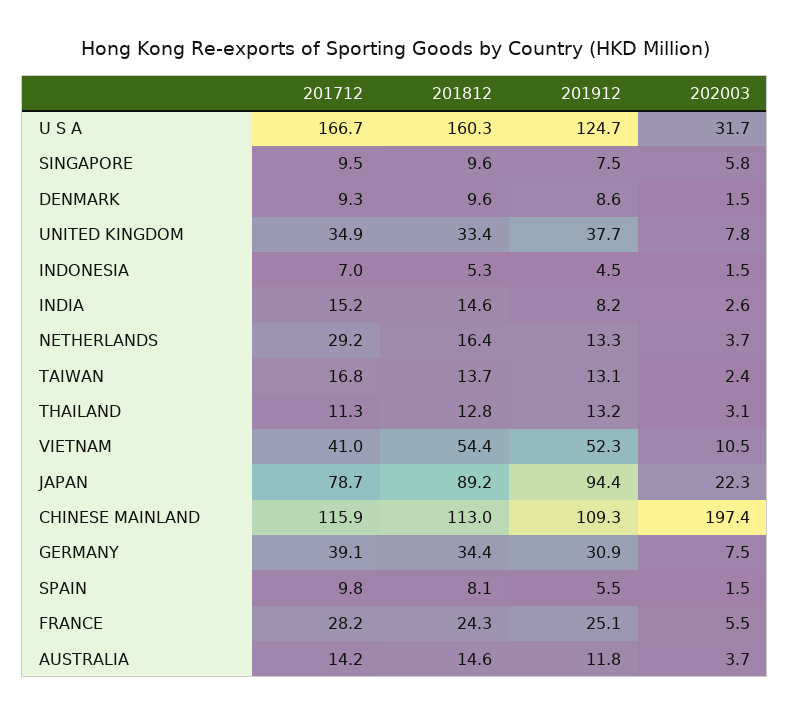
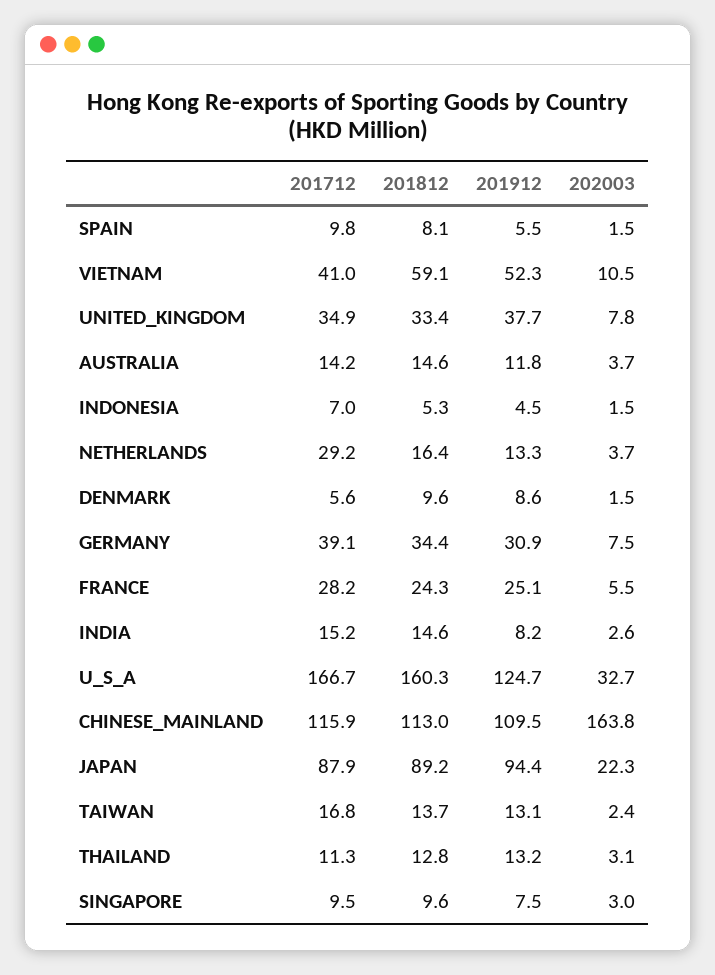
202003, U S A: 31.7 -> 32.7
202003, SINGAPORE: 5.8 -> 3
201712, DENMARK: 9.3 -> 5.6
201812, VIETNAM: 54.4 -> 59.1
201712, JAPAN: 78.7 -> 87.9
201912, CHINESE MAINLAND: 109.3 -> 109.5
202003, CHINESE MAINLAND: 197.4 -> 163.8

